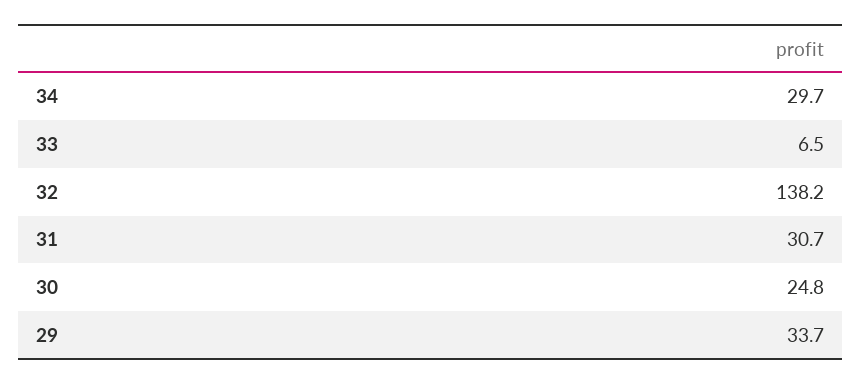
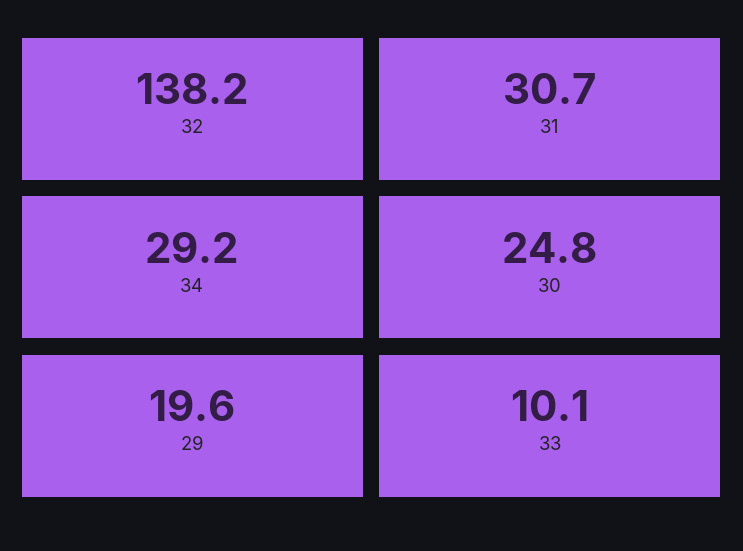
34: 29.7 -> 29.2
33: 6.5 -> 10.1
29: 33.7 -> 19.6

